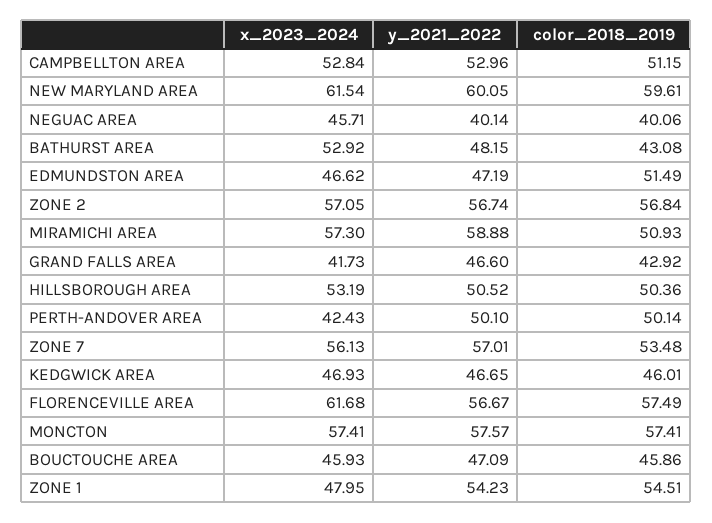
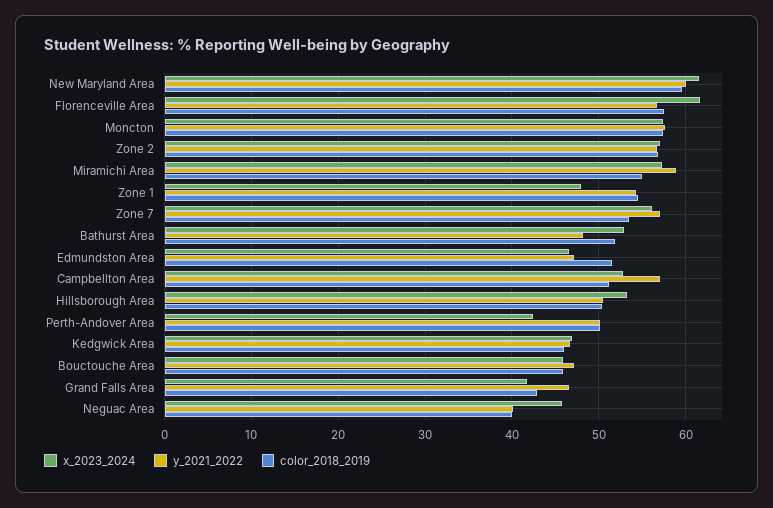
y_2021_2022, CAMPBELLTON AREA: 52.96 -> 57
color_2018_2019, BATHURST AREA: 43.08 -> 52
color_2018_2019, MIRAMICHI AREA: 50.93 -> 55

